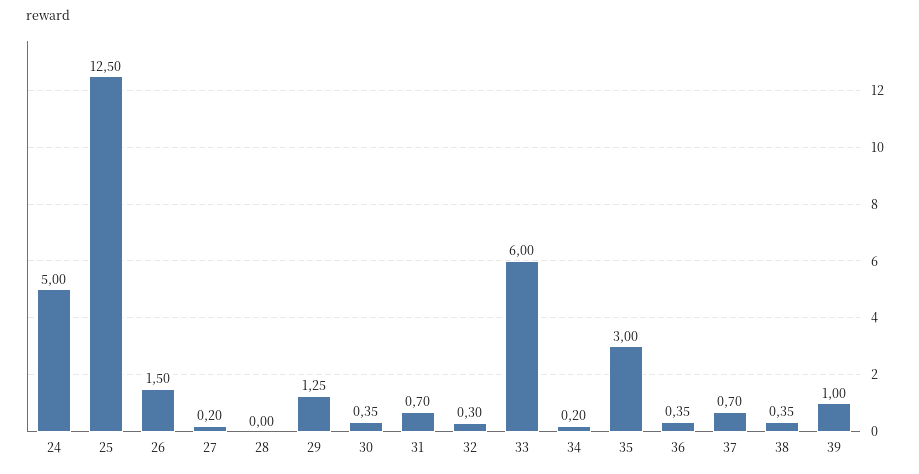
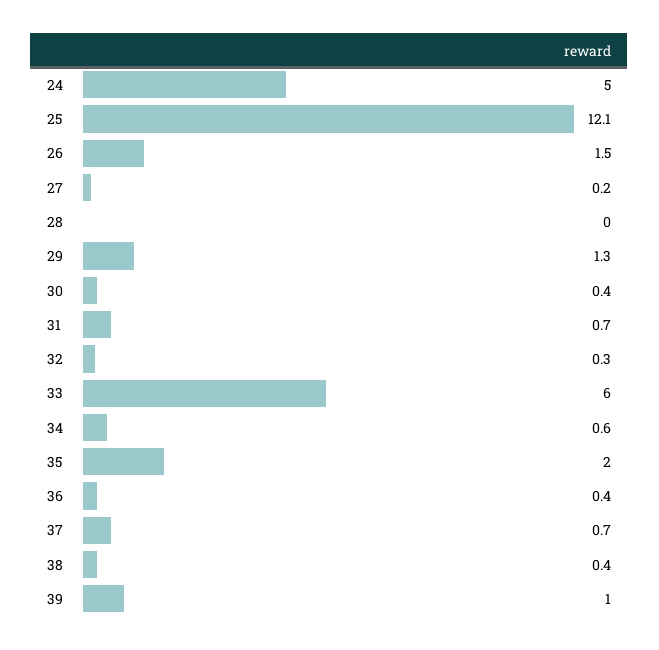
25: 12.5 -> 12.1
34: 0.2 -> 0.6
35: 3 -> 2

